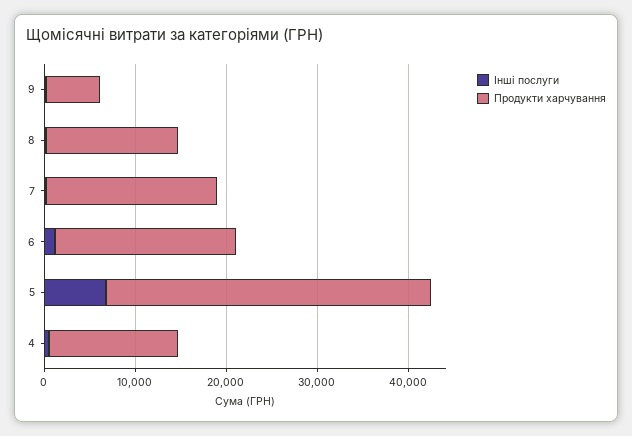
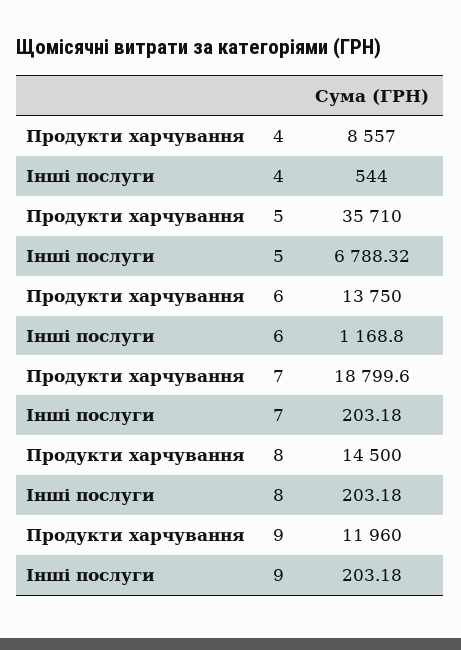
Продукти харчування, 9: 6000 -> 11960
Продукти харчування, 6: 20000 -> 13750
Продукти харчування, 4: 14000 -> 8557

